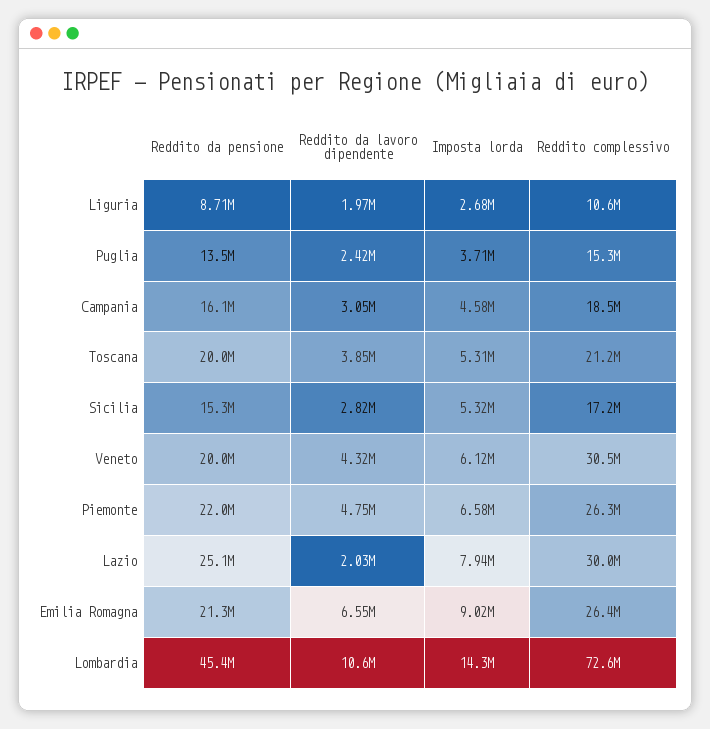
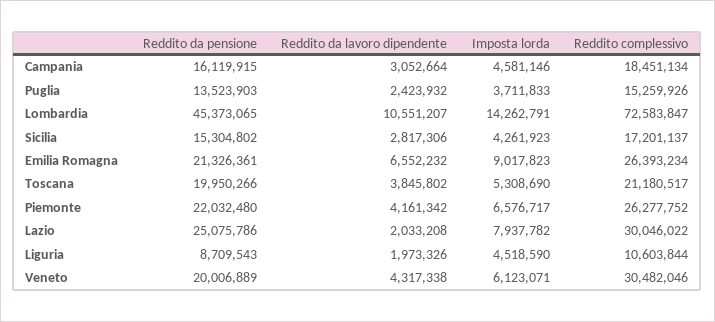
Imposta lorda, Liguria: 2680000 -> 4518590
Imposta lorda, Sicilia: 5320000 -> 4261923
Reddito da lavoro dipendente, Piemonte: 4750000 -> 4161342

